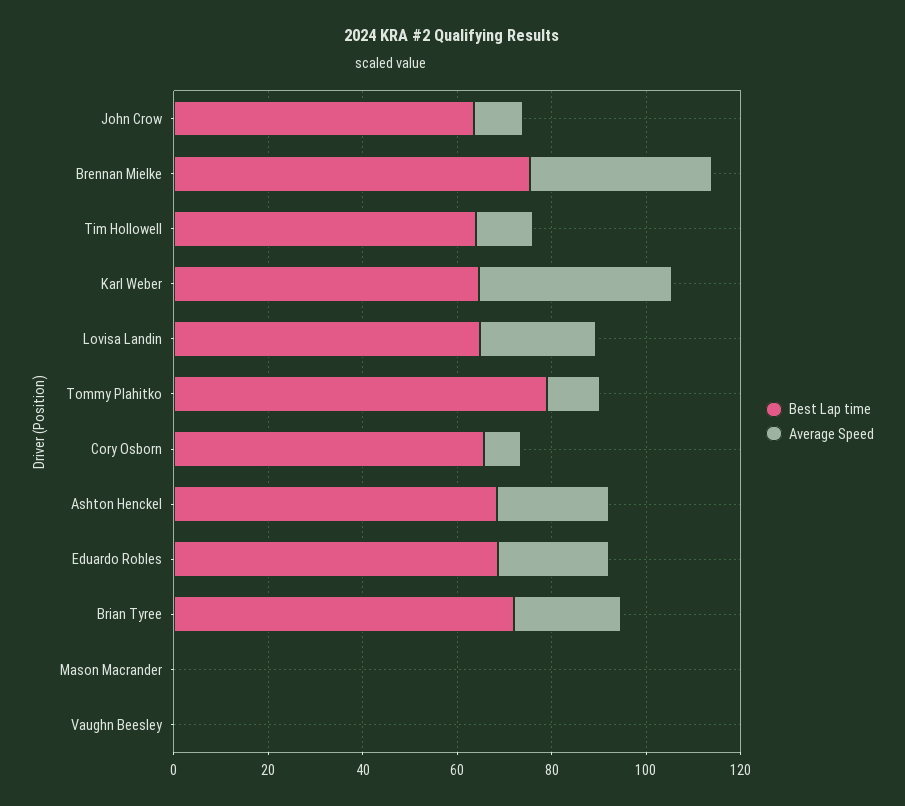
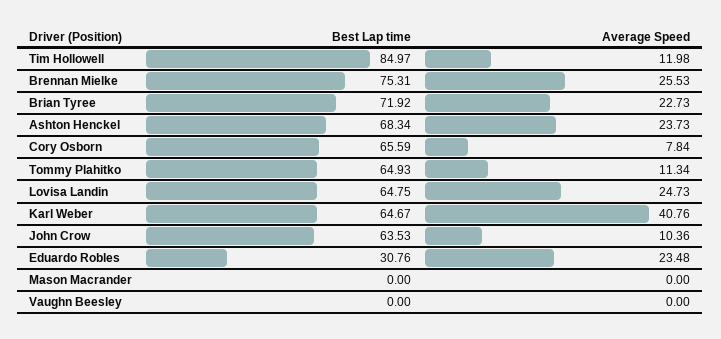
Average Speed, Brennan Mielke: 40 -> 25.53
Best Lap time, Tim Hollowell: 65 -> 84.97
Best Lap time, Tommy Plahitko: 80 -> 64.93
Best Lap time, Eduardo Robles: 70 -> 30.76

